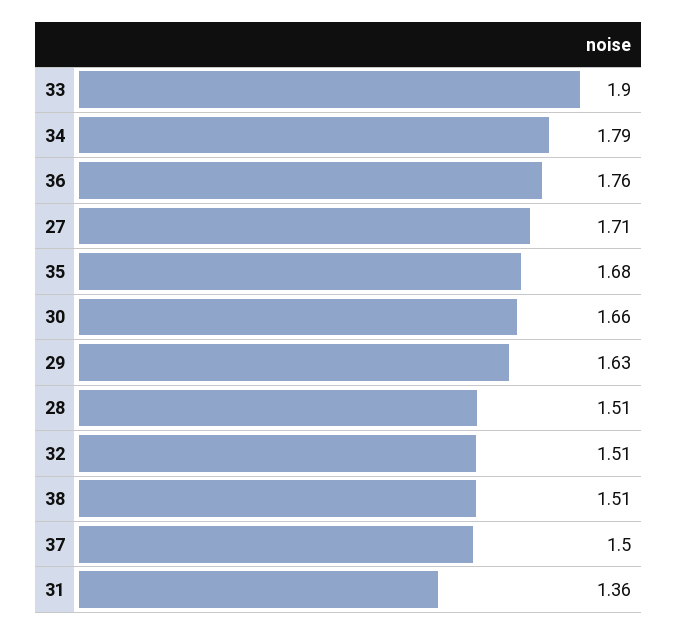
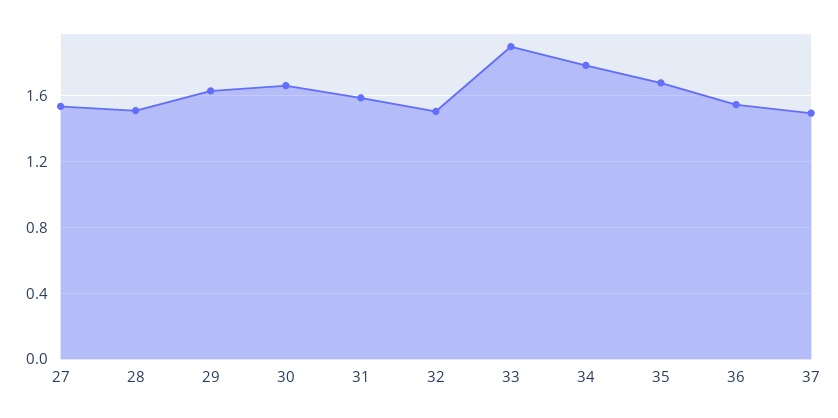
36: 1.76 -> 1.55
27: 1.71 -> 1.55
38: 1.51 -> none
31: 1.36 -> 1.6

